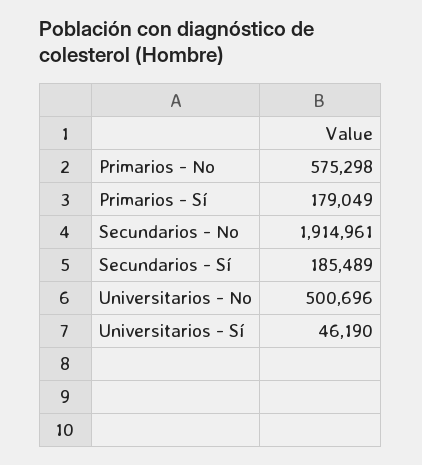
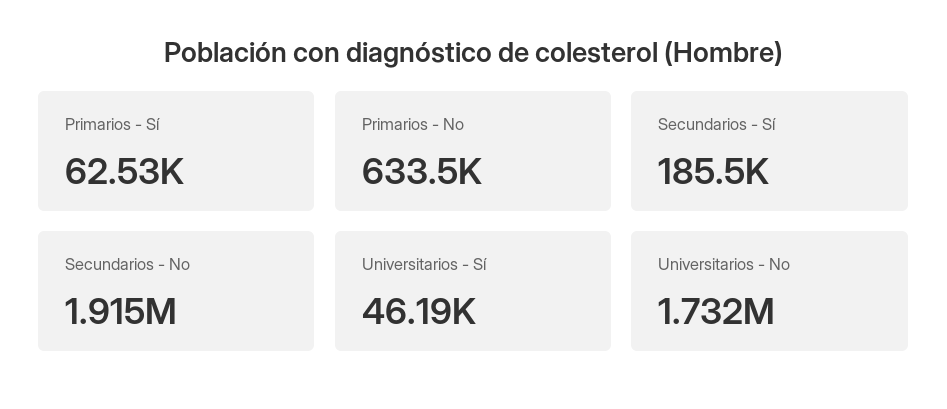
Primarios - No: 575298 -> 633500
Primarios - Sí: 179049 -> 62530
Universitarios - No: 500696 -> 1732000

